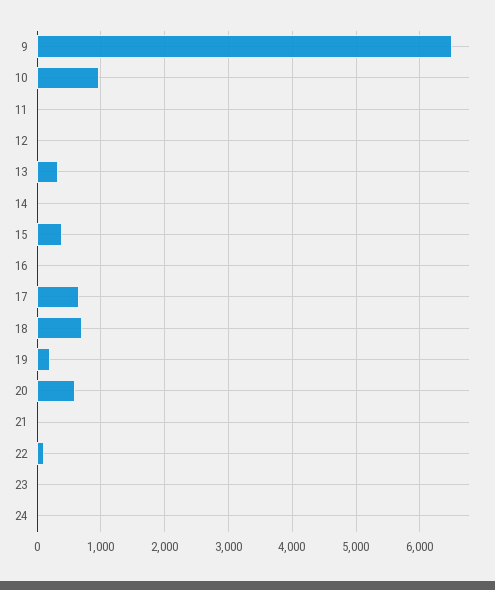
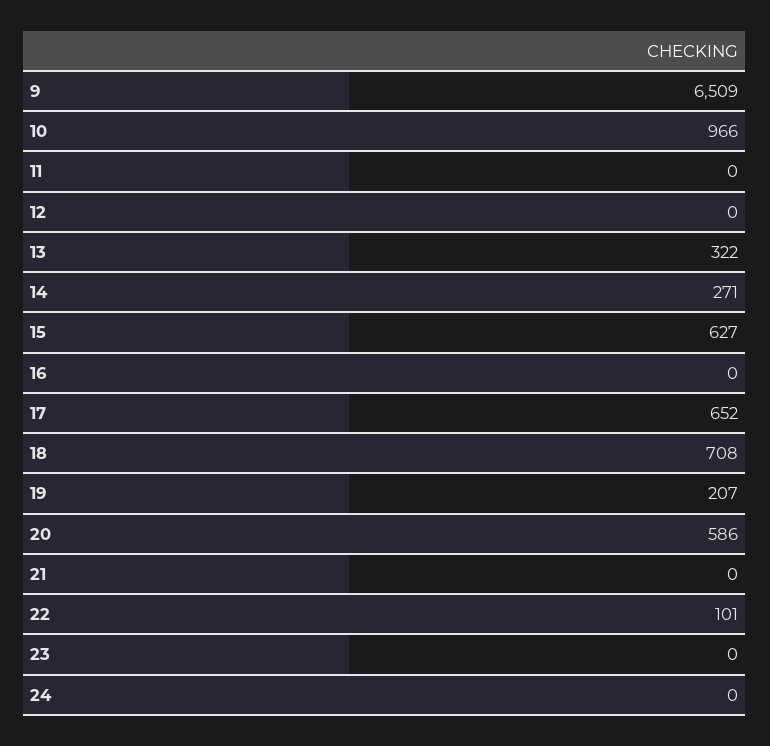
14: 0 -> 271
15: 400 -> 627

